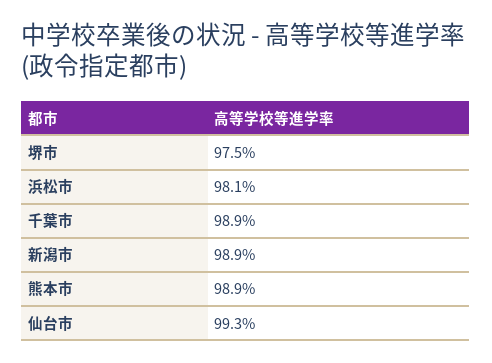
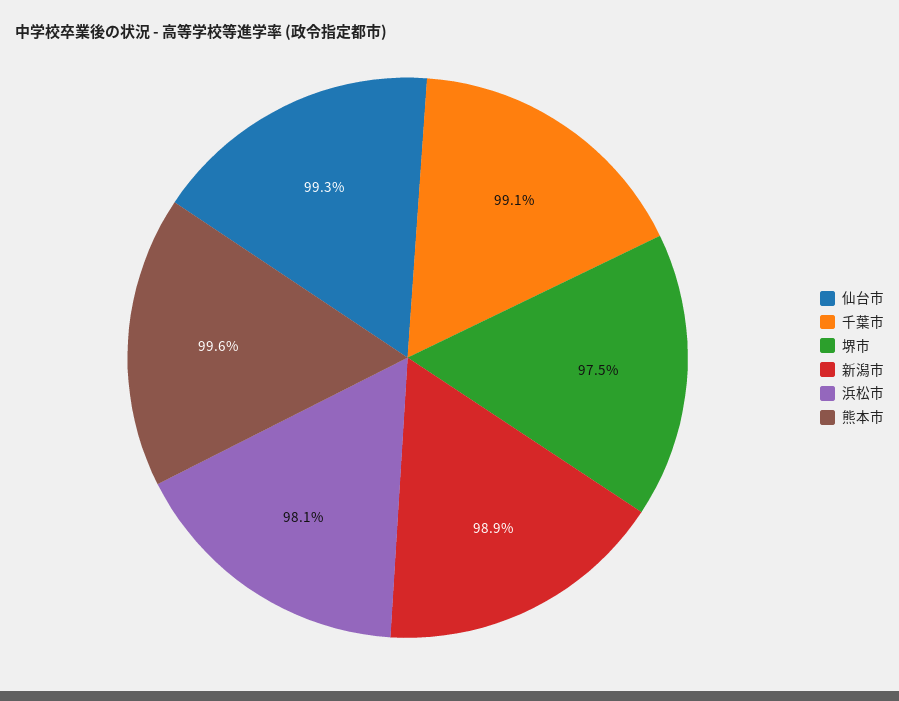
千葉市: 98.9 -> 99.1
熊本市: 98.9 -> 99.6

